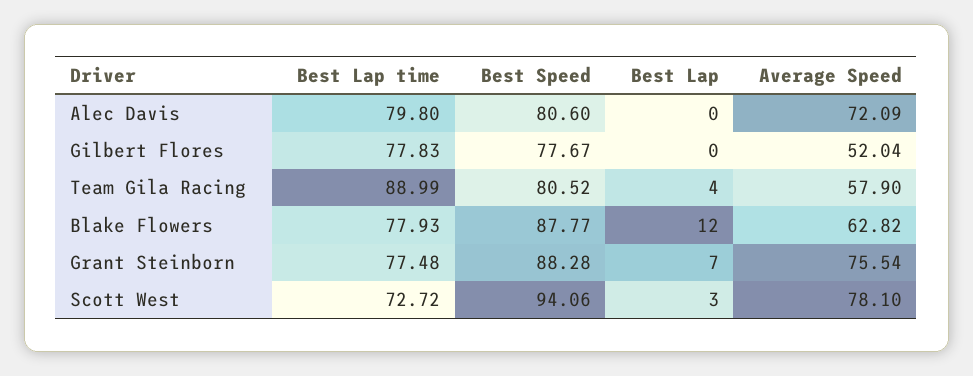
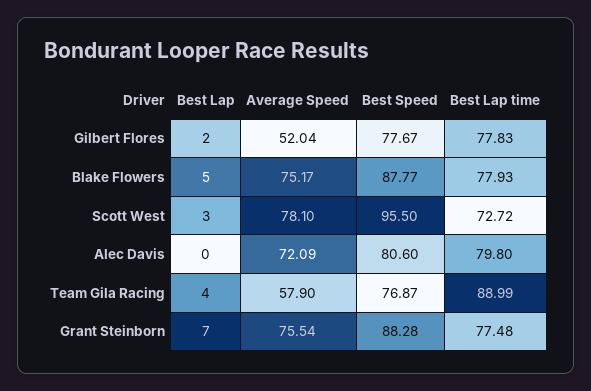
Best Lap, Gilbert Flores: 0 -> 2
Best Speed, Team Gila Racing: 80.52 -> 76.87
Best Lap, Blake Flowers: 12 -> 5
Average Speed, Blake Flowers: 62.82 -> 75.17
Best Speed, Scott West: 94.06 -> 95.5

